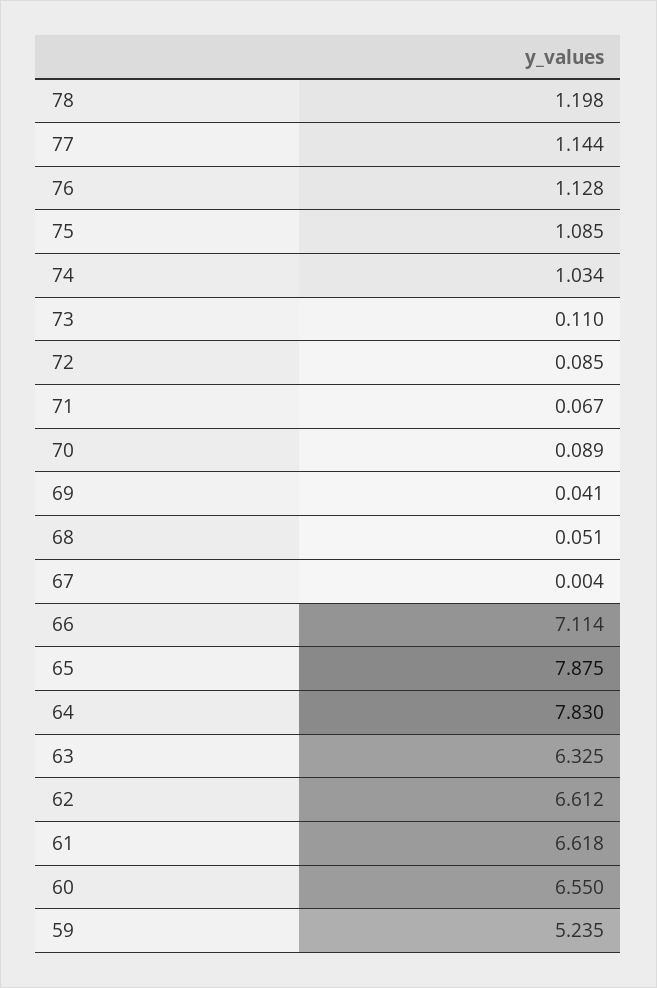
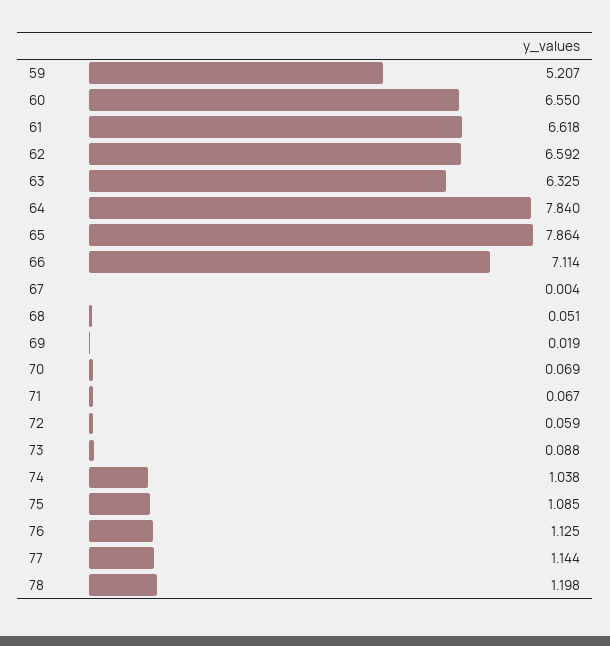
76: 1.128 -> 1.125
74: 1.034 -> 1.038
73: 0.11 -> 0.088
72: 0.085 -> 0.059
70: 0.089 -> 0.069
69: 0.041 -> 0.019
65: 7.875 -> 7.864
64: 7.83 -> 7.84
62: 6.612 -> 6.592
59: 5.235 -> 5.207

